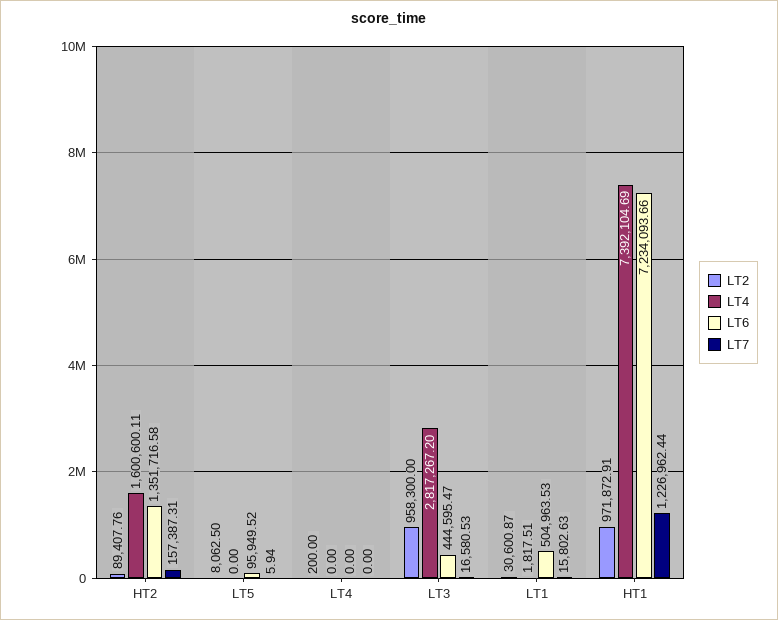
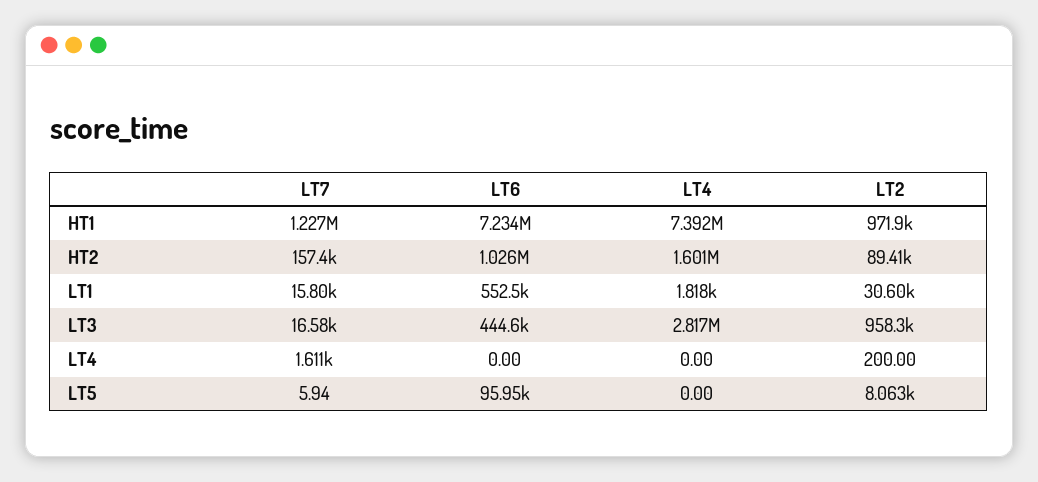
LT6, HT2: 1351716.58 -> 1026000
LT7, LT4: 0 -> 1611
LT6, LT1: 504963.53 -> 552500

